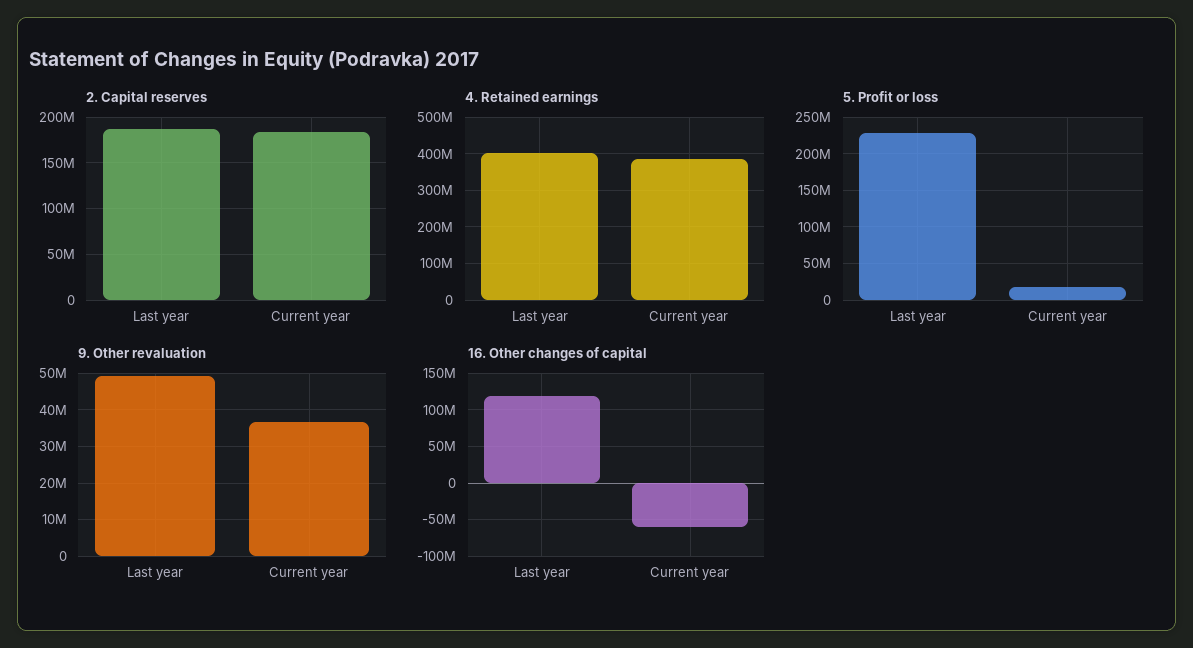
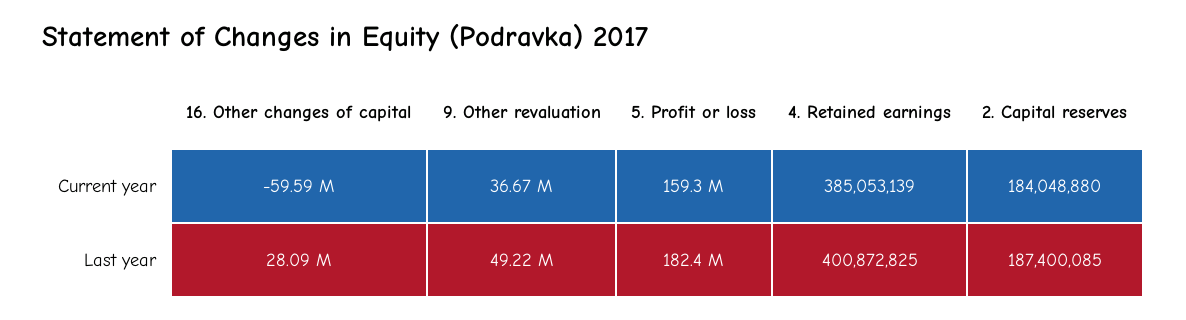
5. Profit or loss, Last year: 230000000 -> 182400000
5. Profit or loss, Current year: 20000000 -> 159300000
16. Other changes of capital, Last year: 120000000 -> 28090000

